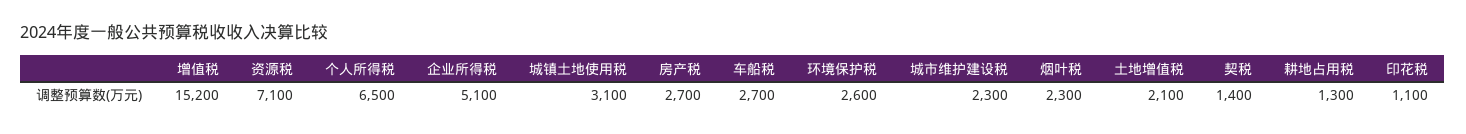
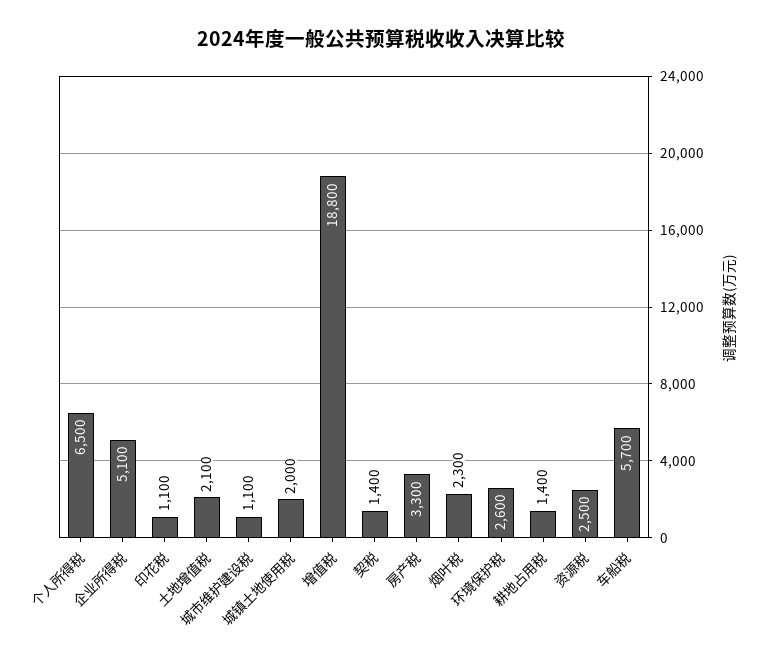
增值税: 15200 -> 18800
资源税: 7100 -> 2500
城镇土地使用税: 3100 -> 2000
房产税: 2700 -> 3300
车船税: 2700 -> 5700
城市维护建设税: 2300 -> 1100
耕地占用税: 1300 -> 1400

